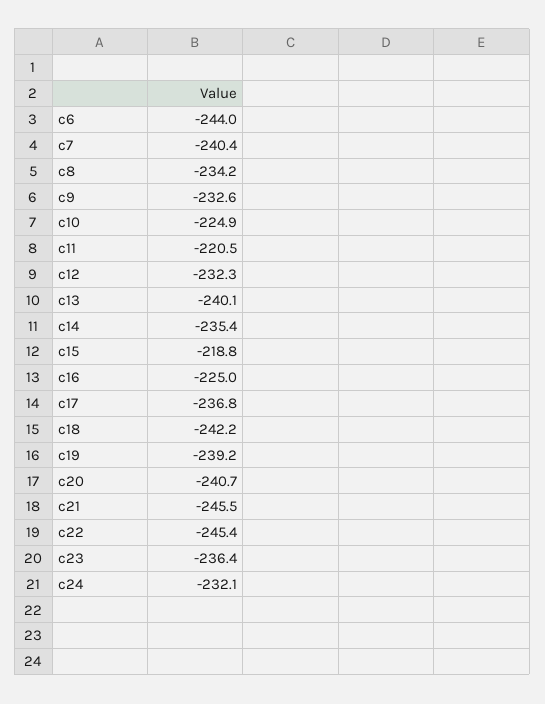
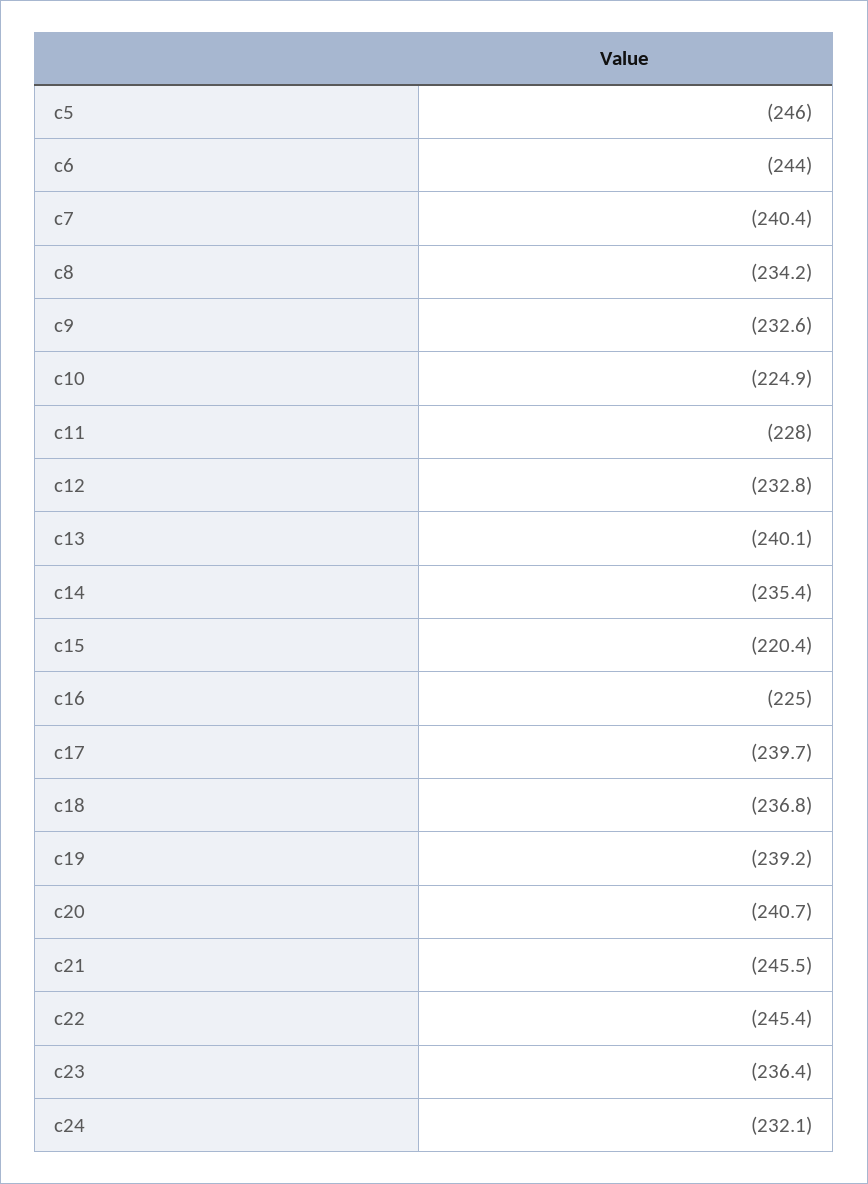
c11: -220.5 -> -228
c12: -232.3 -> -232.8
c15: -218.8 -> -220.4
c17: -236.8 -> -239.7
c18: -242.2 -> -236.8
c5: none -> -246

